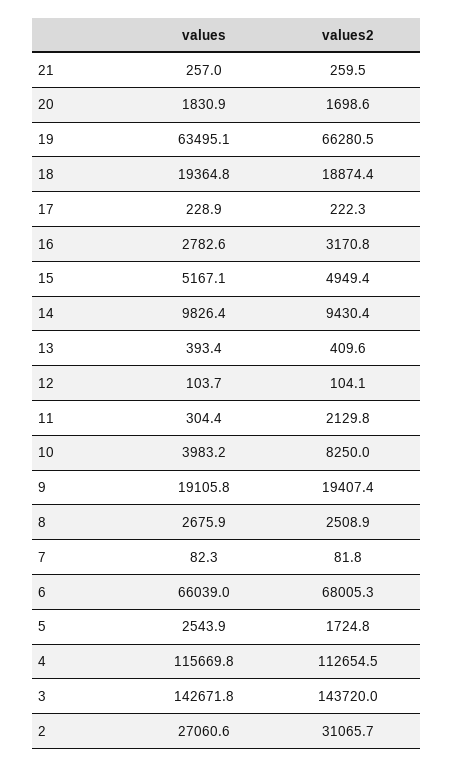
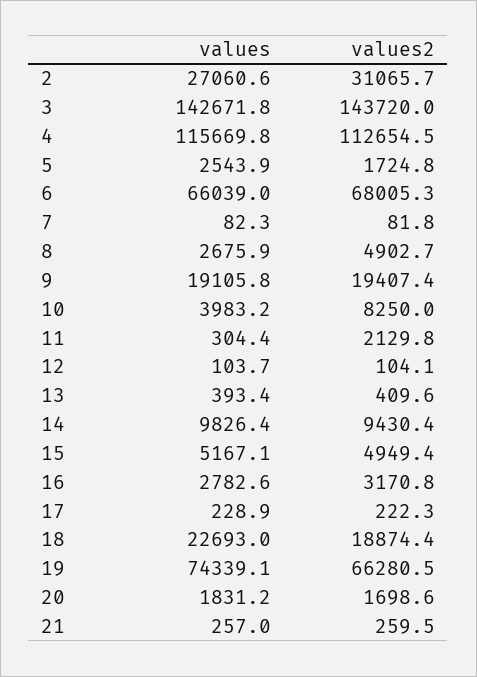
values, 20: 1830.9 -> 1831.2
values, 19: 63495.1 -> 74339.1
values, 18: 19364.8 -> 22693
values2, 8: 2508.9 -> 4902.7

